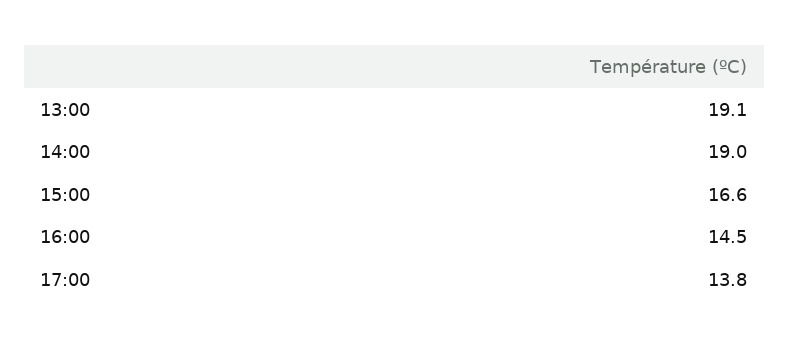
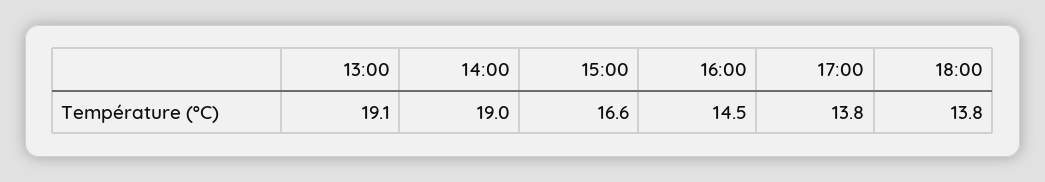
18:00: none -> 13.8

